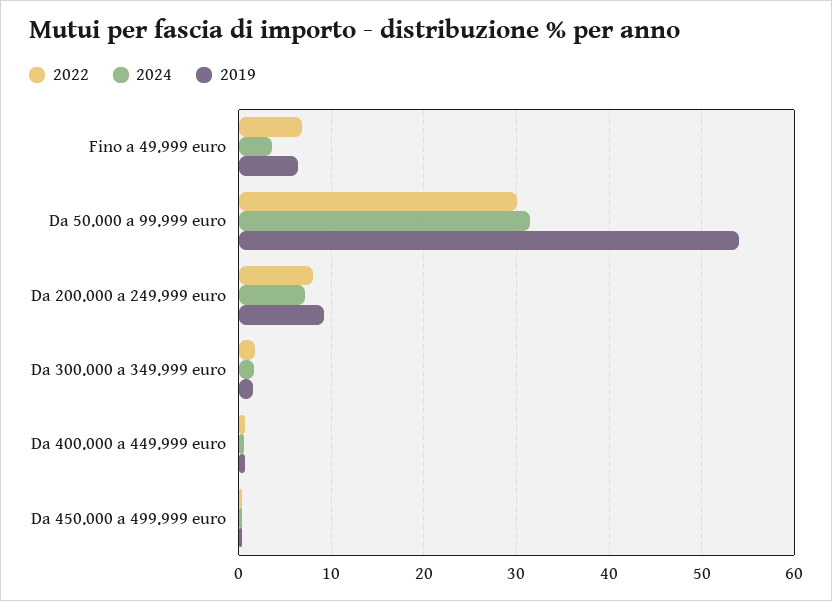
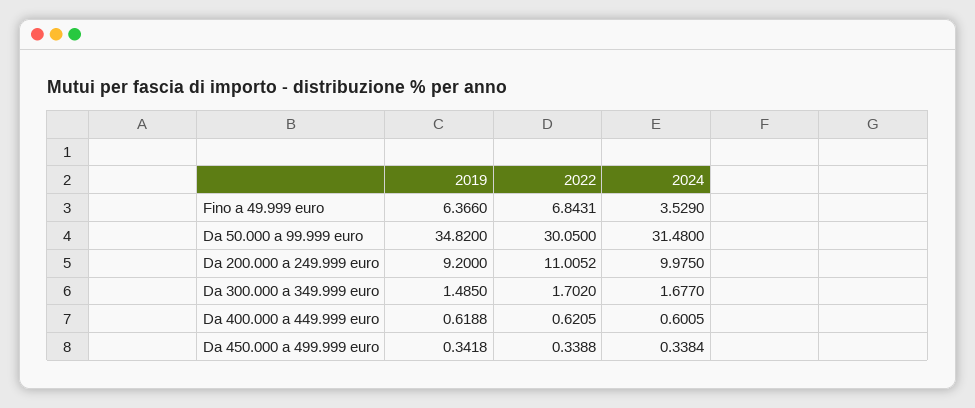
2019, Da 50.000 a 99.999 euro: 54 -> 34.82
2022, Da 200.000 a 249.999 euro: 8 -> 11.0052
2024, Da 200.000 a 249.999 euro: 7 -> 9.975

